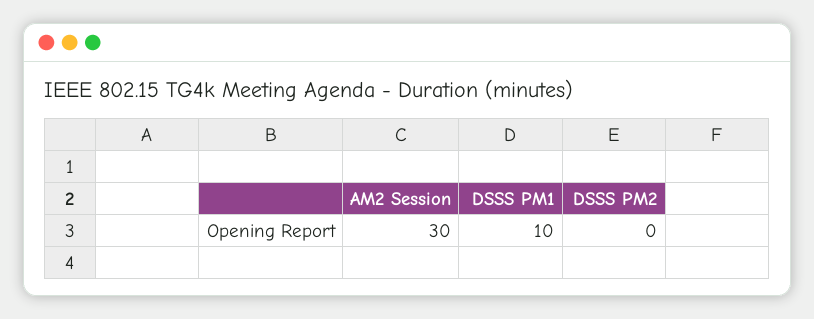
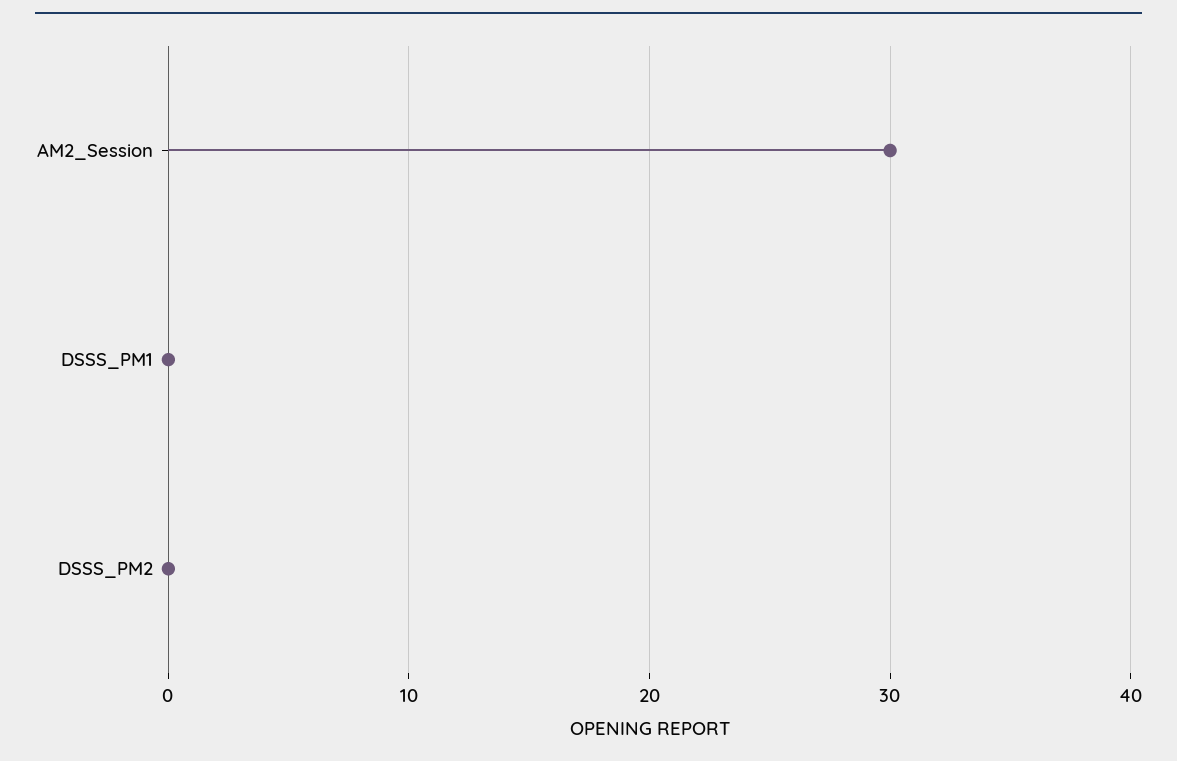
DSSS PM1: 10 -> 0

